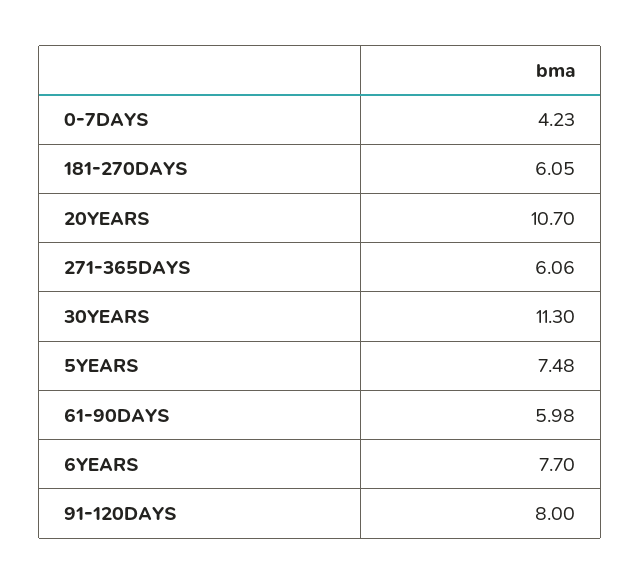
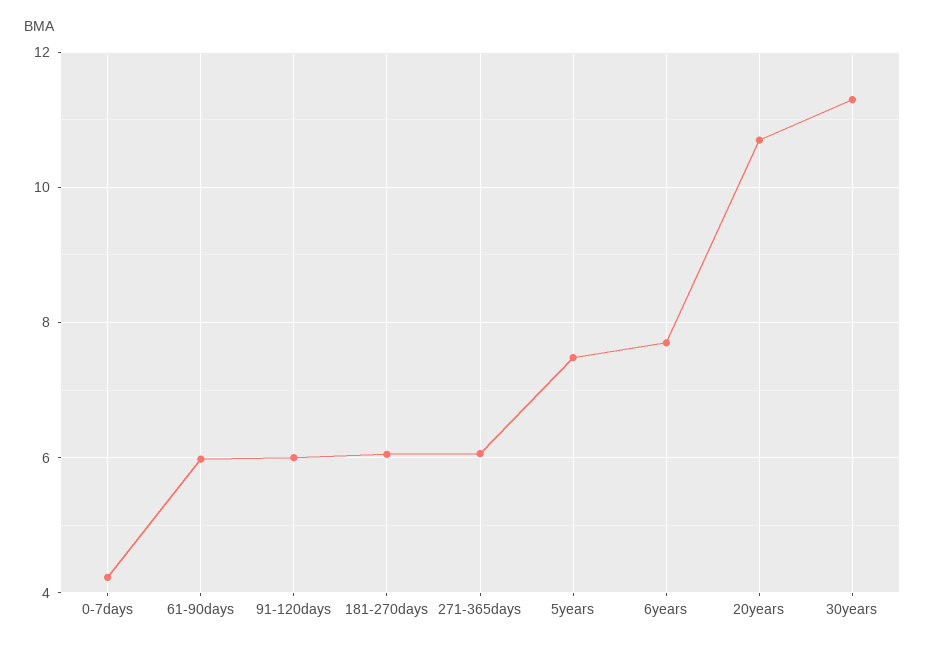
91-120DAYS: 8 -> 6

